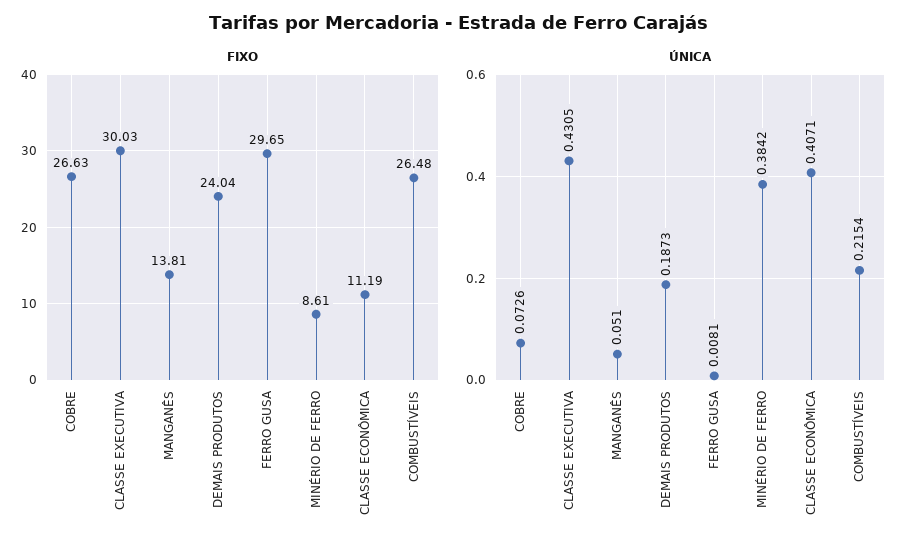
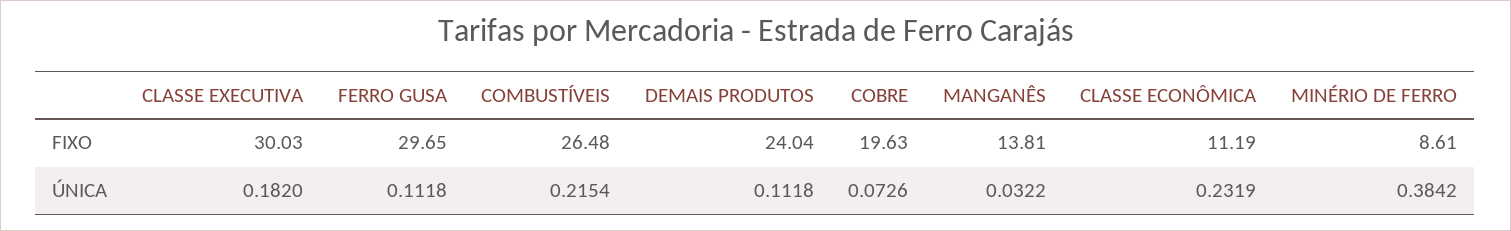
FIXO, COBRE: 26.63 -> 19.63
ÚNICA, CLASSE EXECUTIVA: 0.4305 -> 0.182
ÚNICA, MANGANÊS: 0.051 -> 0.0322
ÚNICA, DEMAIS PRODUTOS: 0.1873 -> 0.1118
ÚNICA, FERRO GUSA: 0.0081 -> 0.1118
ÚNICA, CLASSE ECONÔMICA: 0.4071 -> 0.2319

